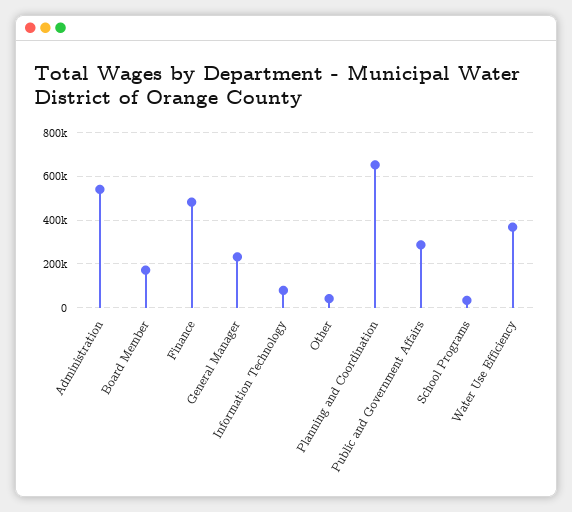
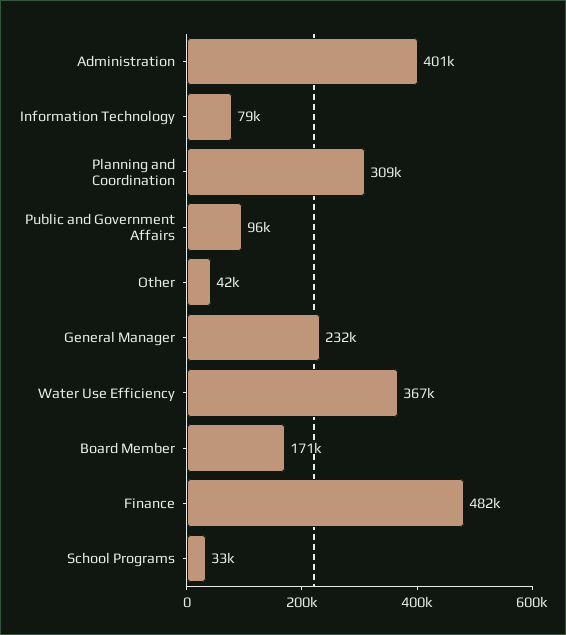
Administration: 550000 -> 401000
Planning and Coordination: 650000 -> 309000
Public and Government Affairs: 300000 -> 96000

